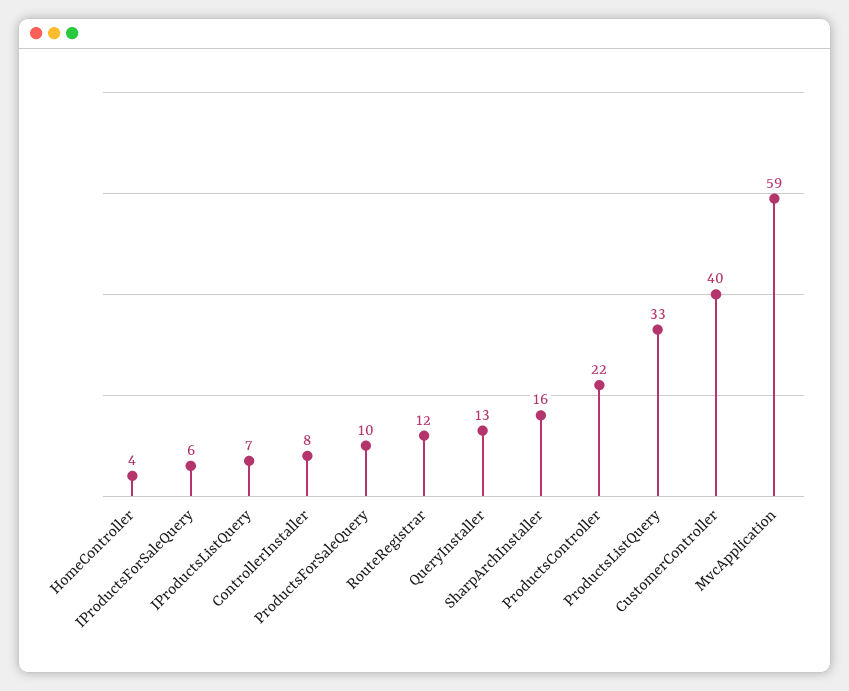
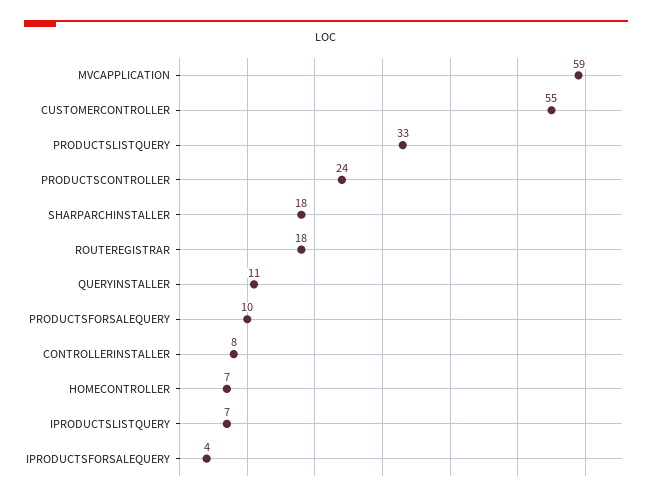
HomeController: 4 -> 7
IProductsForSaleQuery: 6 -> 4
RouteRegistrar: 12 -> 18
QueryInstaller: 13 -> 11
SharpArchInstaller: 16 -> 18
ProductsController: 22 -> 24
CustomerController: 40 -> 55

